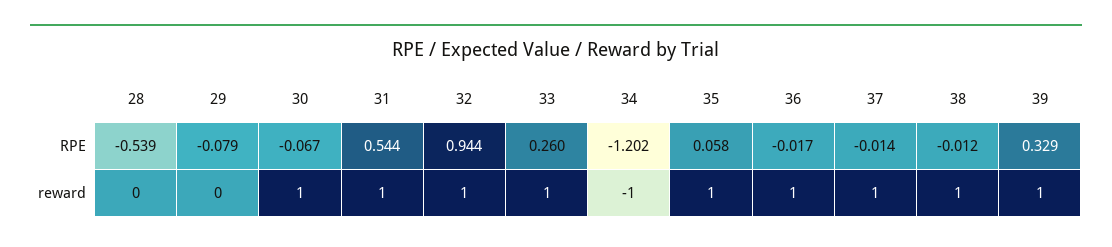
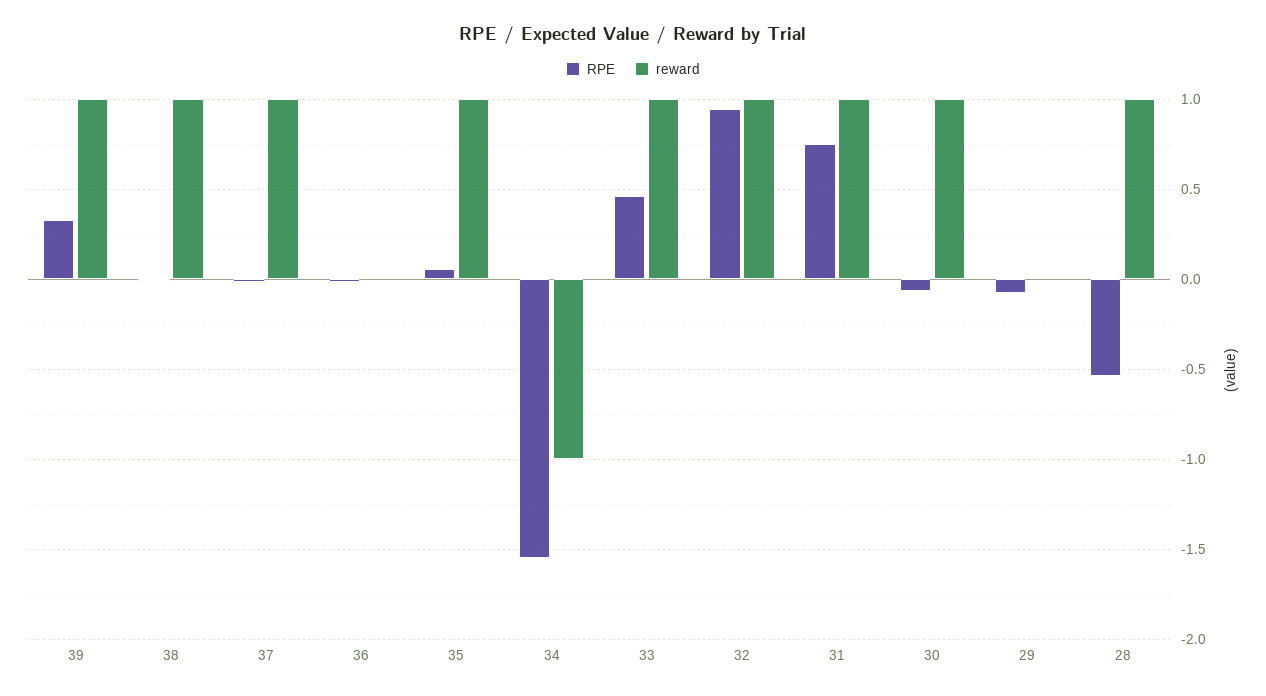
RPE, 31: 0.544 -> 0.75
RPE, 33: 0.26 -> 0.45
RPE, 34: -1.202 -> -1.55
reward, 28: 0 -> 1
reward, 36: 1 -> 0

